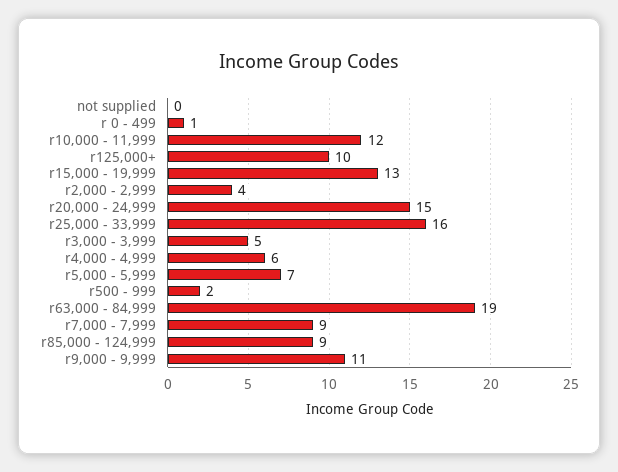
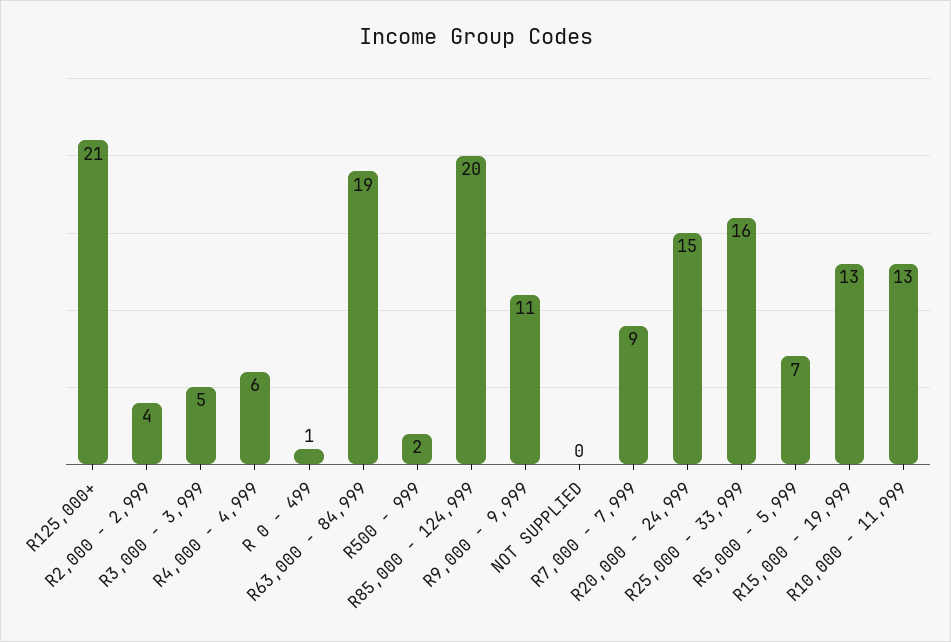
r10,000 - 11,999: 12 -> 13
r125,000+: 10 -> 21
r85,000 - 124,999: 9 -> 20

